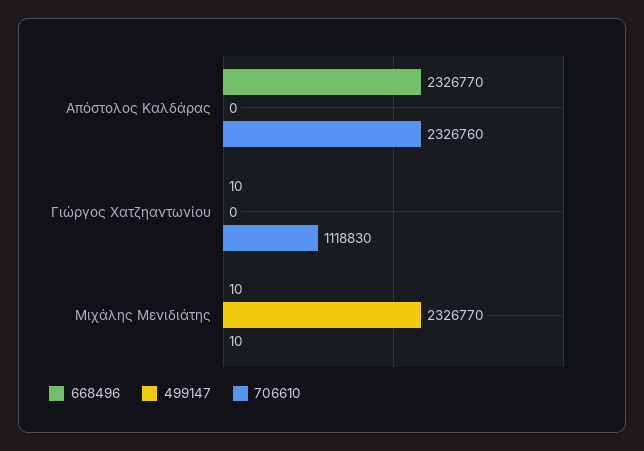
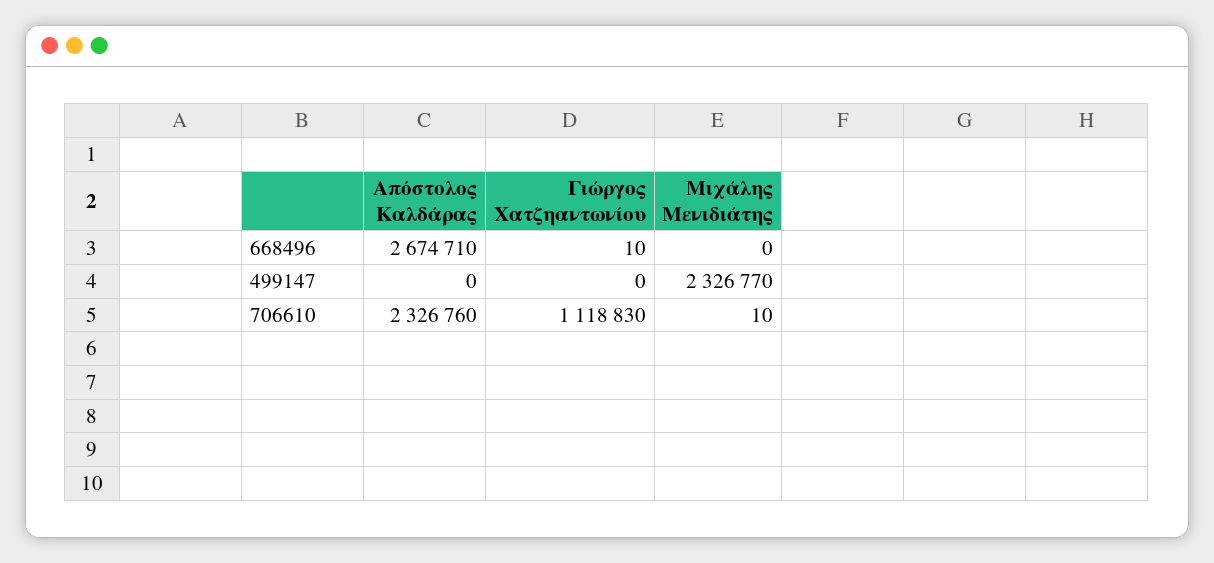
668496, Απόστολος Καλδάρας: 2326770 -> 2674710
668496, Μιχάλης Μενιδιάτης: 10 -> 0

